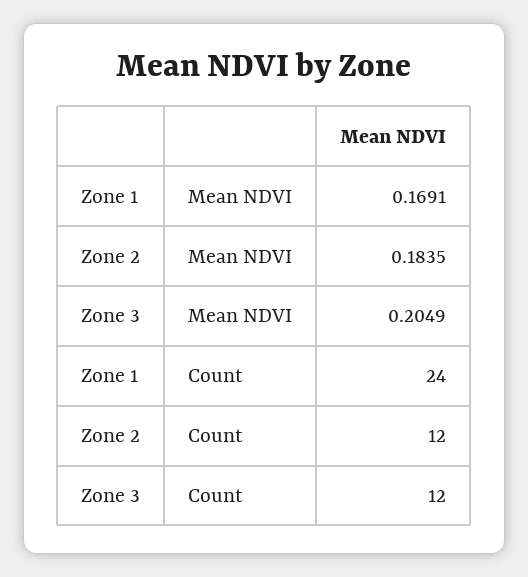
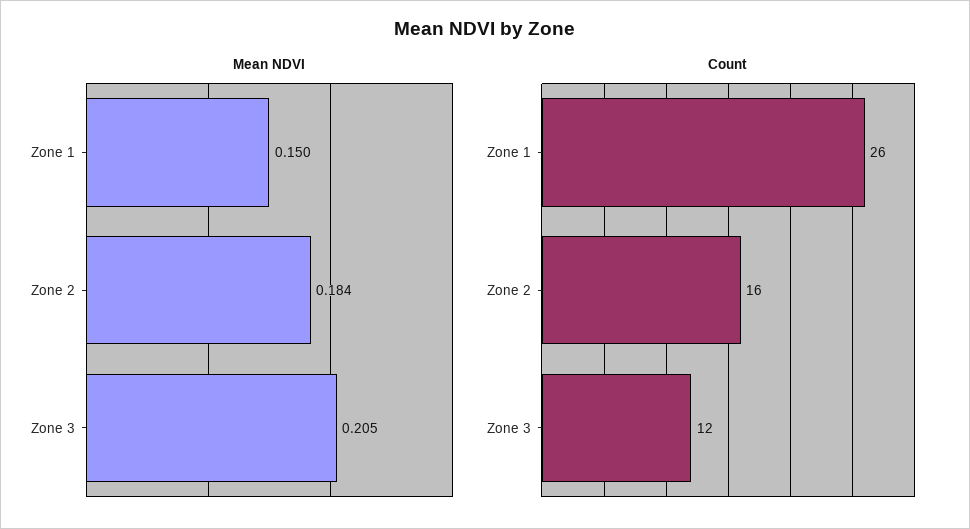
Mean NDVI, Zone 1: 0.1691 -> 0.15
Count, Zone 1: 24 -> 26
Count, Zone 2: 12 -> 16

